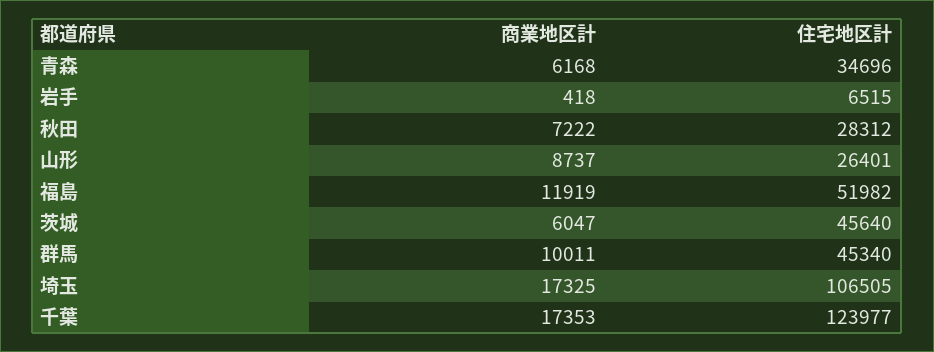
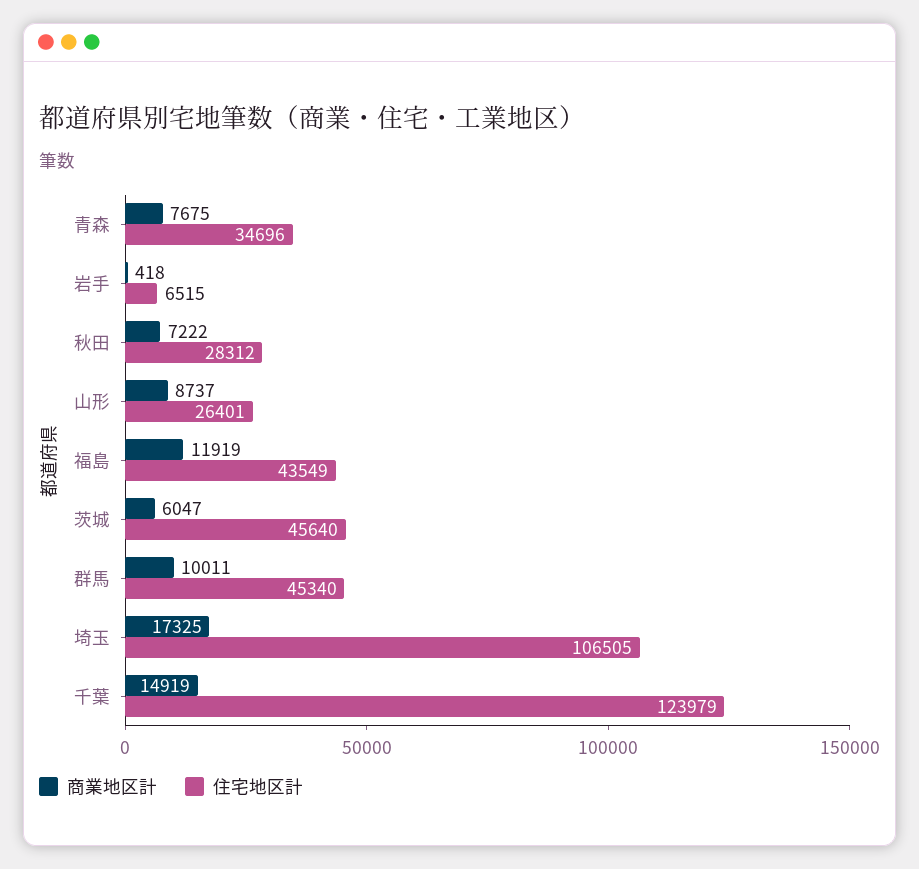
商業地区計, 青森: 6168 -> 7675
住宅地区計, 福島: 51982 -> 43549
商業地区計, 千葉: 17353 -> 14919
住宅地区計, 千葉: 123977 -> 123979

